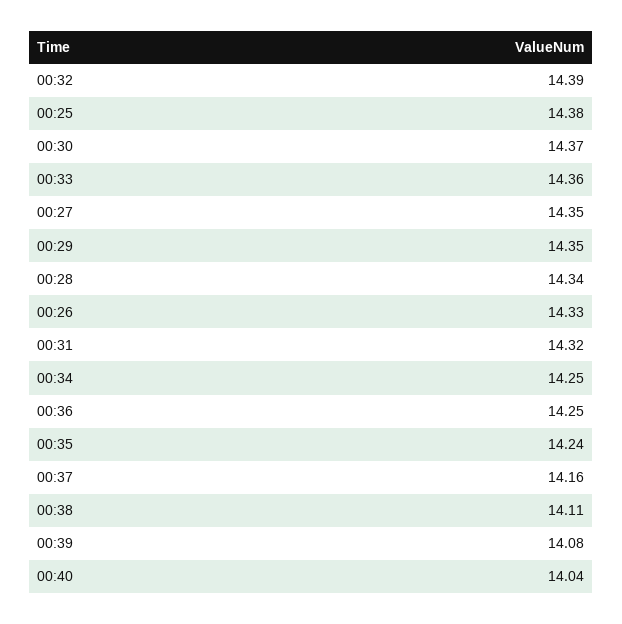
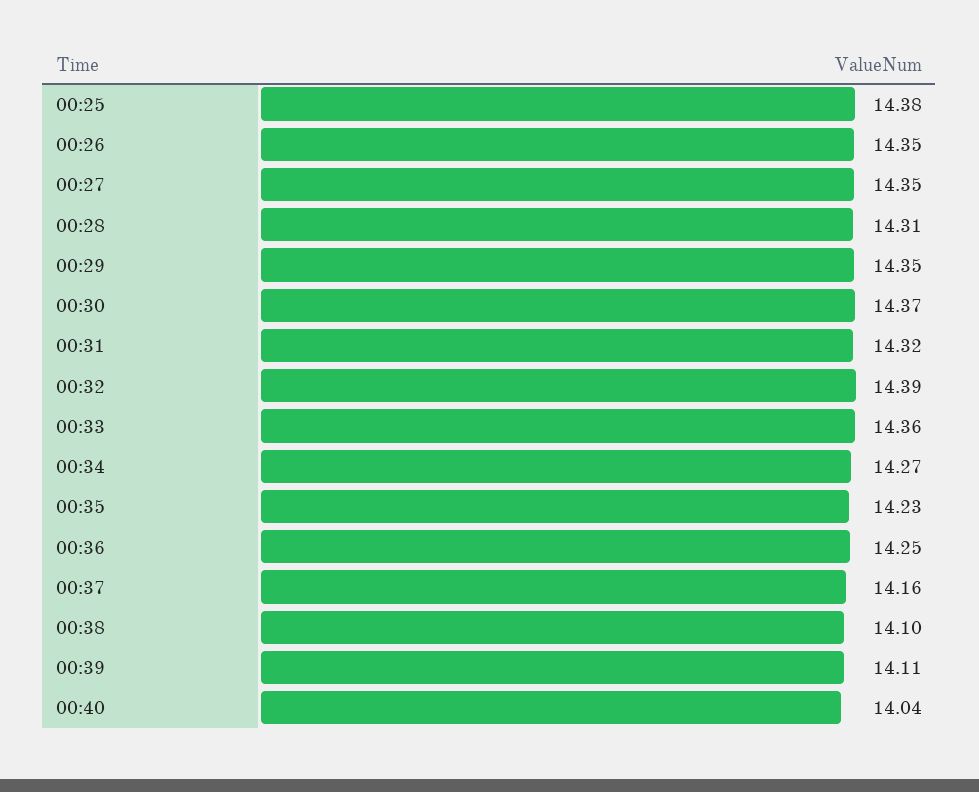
00:28: 14.34 -> 14.31
00:26: 14.33 -> 14.35
00:34: 14.25 -> 14.27
00:35: 14.24 -> 14.23
00:38: 14.11 -> 14.1
00:39: 14.08 -> 14.11

